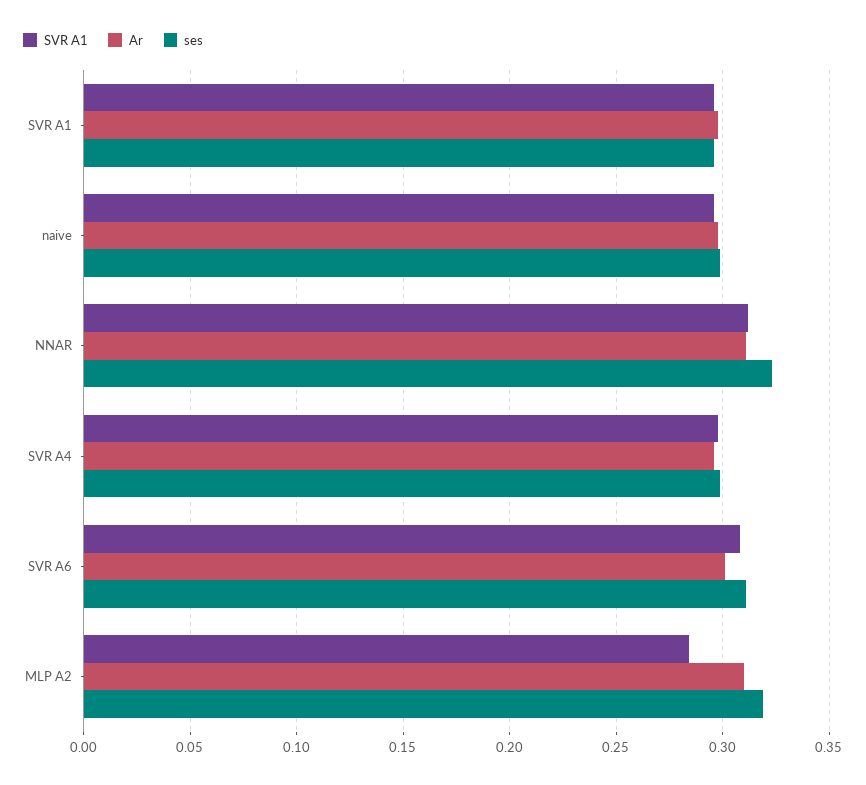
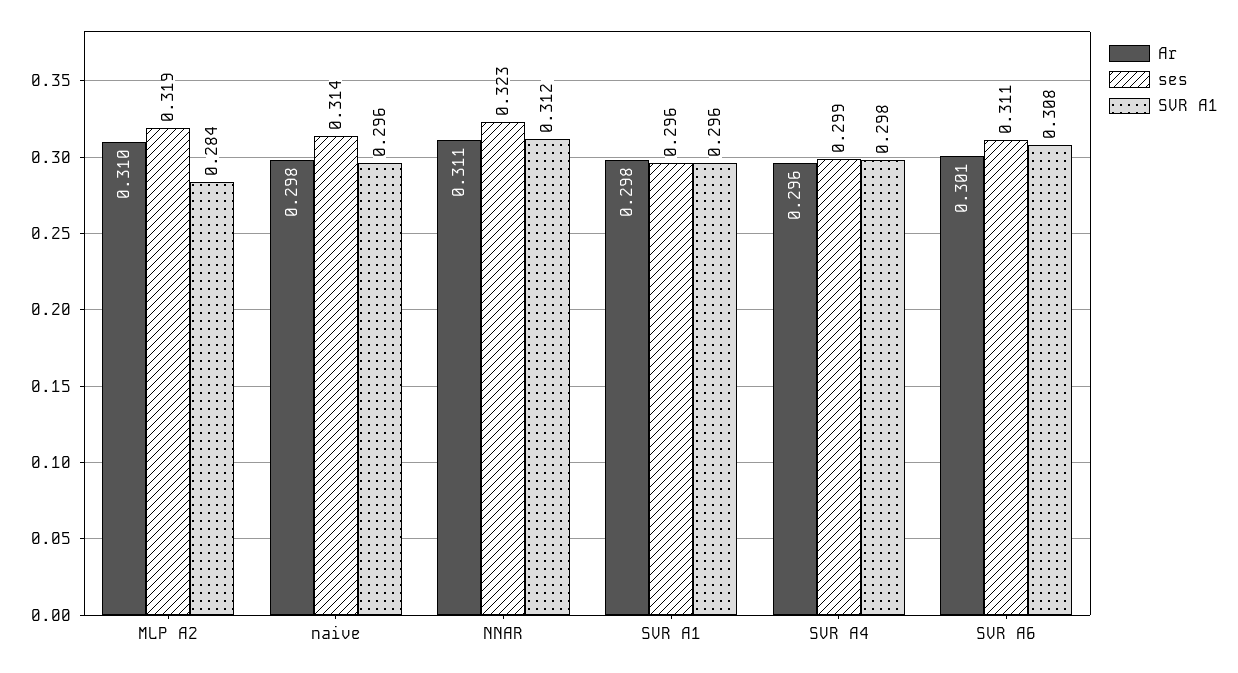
ses, naive: 0.3 -> 0.314

